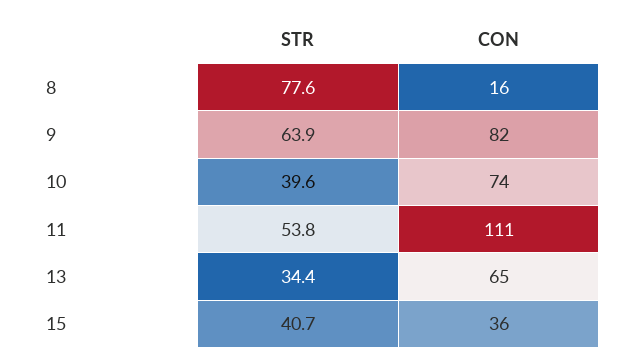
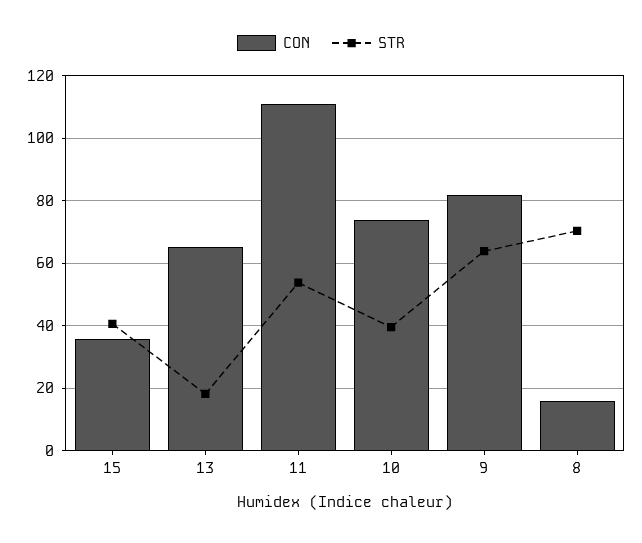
STR, 8: 77.6 -> 70
STR, 13: 34.4 -> 18

